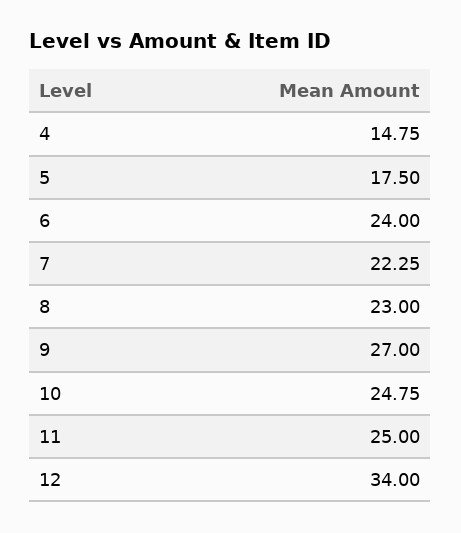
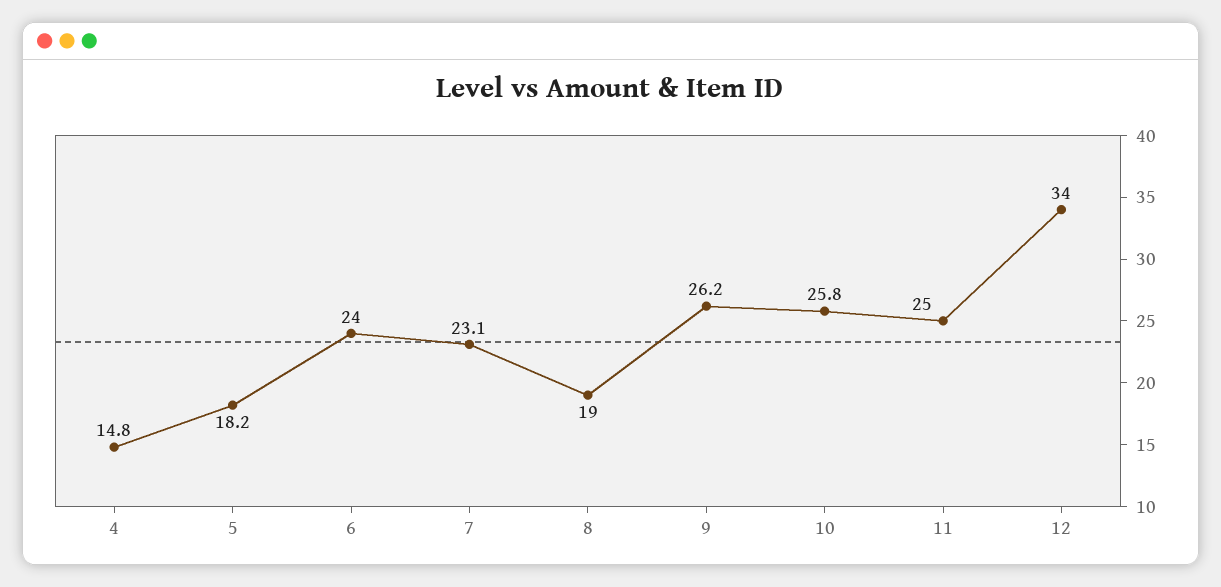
5: 17.5 -> 18.2
7: 22.25 -> 23.1
8: 23 -> 19
9: 27 -> 26.2
10: 24.75 -> 25.8

